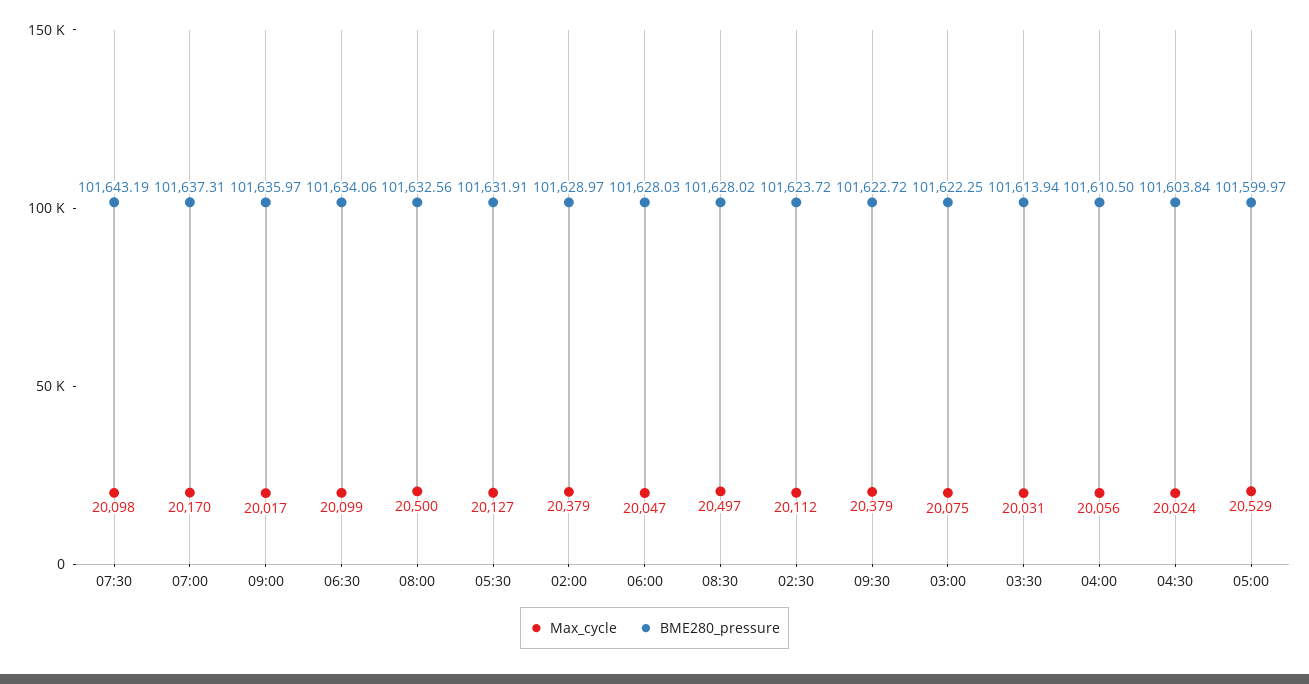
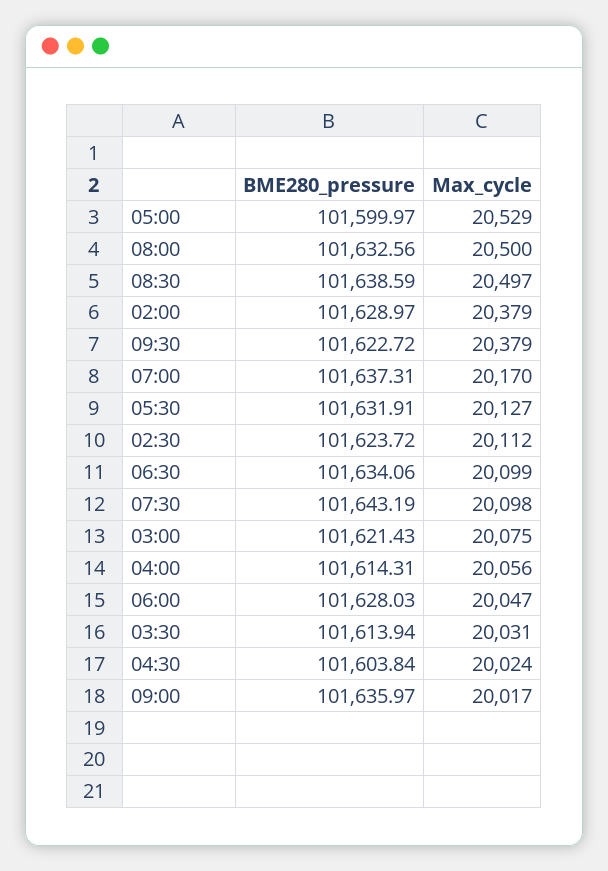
BME280_pressure, 08:30: 101628.02 -> 101638.59
BME280_pressure, 03:00: 101622.25 -> 101621.43
BME280_pressure, 04:00: 101610.5 -> 101614.31

